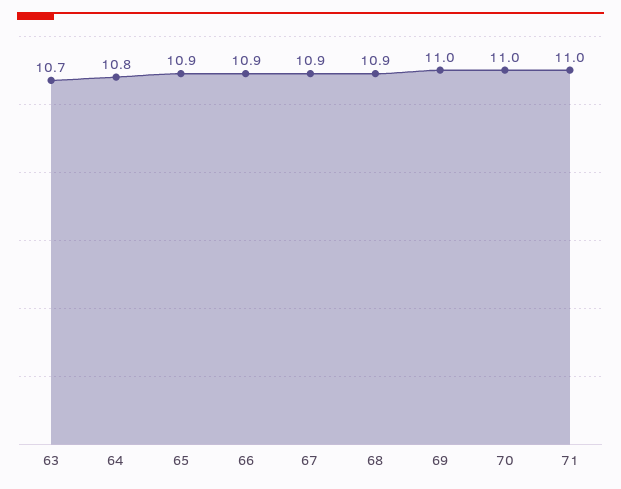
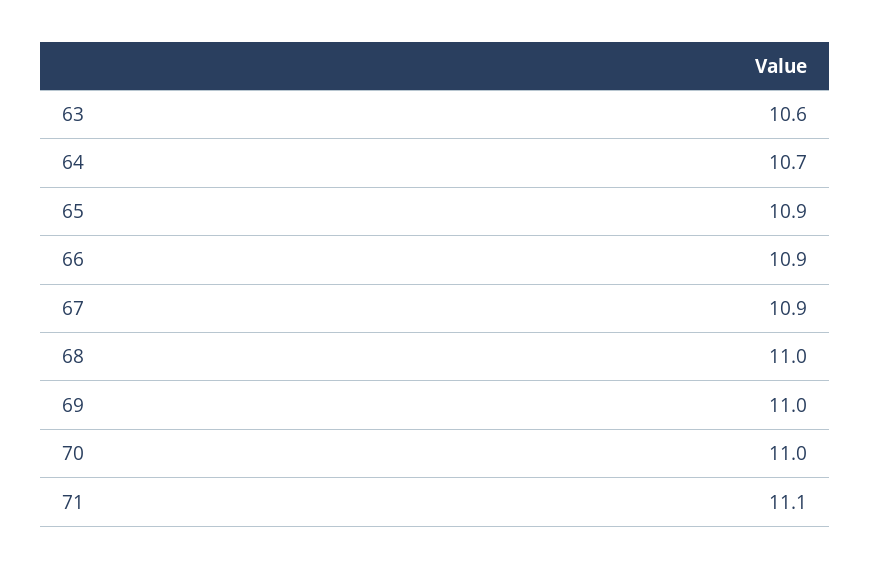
63: 10.7 -> 10.6
64: 10.8 -> 10.7
68: 10.9 -> 11
71: 11 -> 11.1

